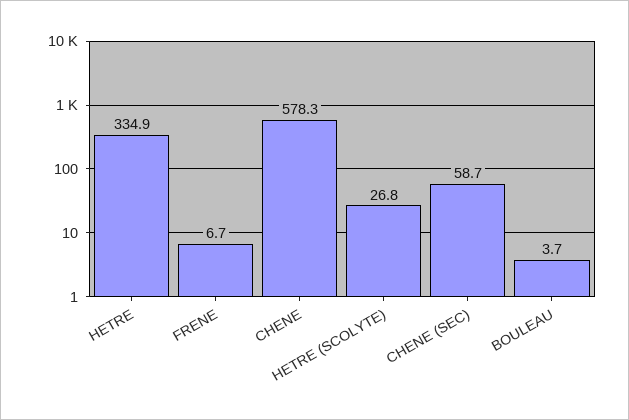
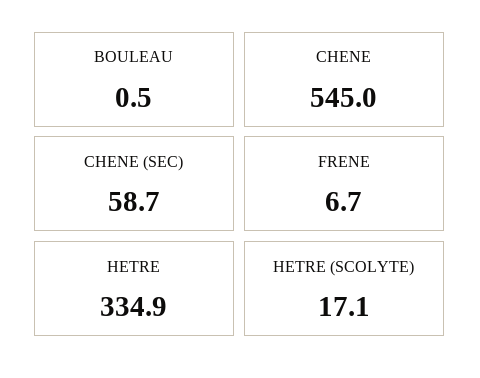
CHENE: 578.3 -> 545
HETRE (SCOLYTE): 26.8 -> 17.1
BOULEAU: 3.7 -> 0.5

